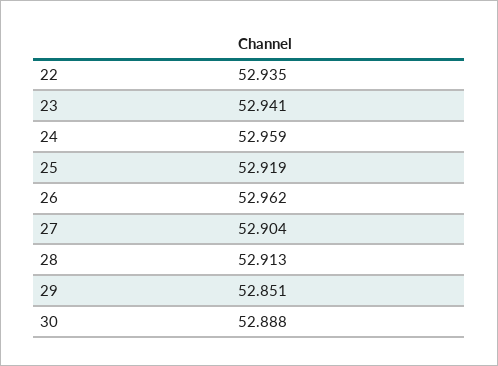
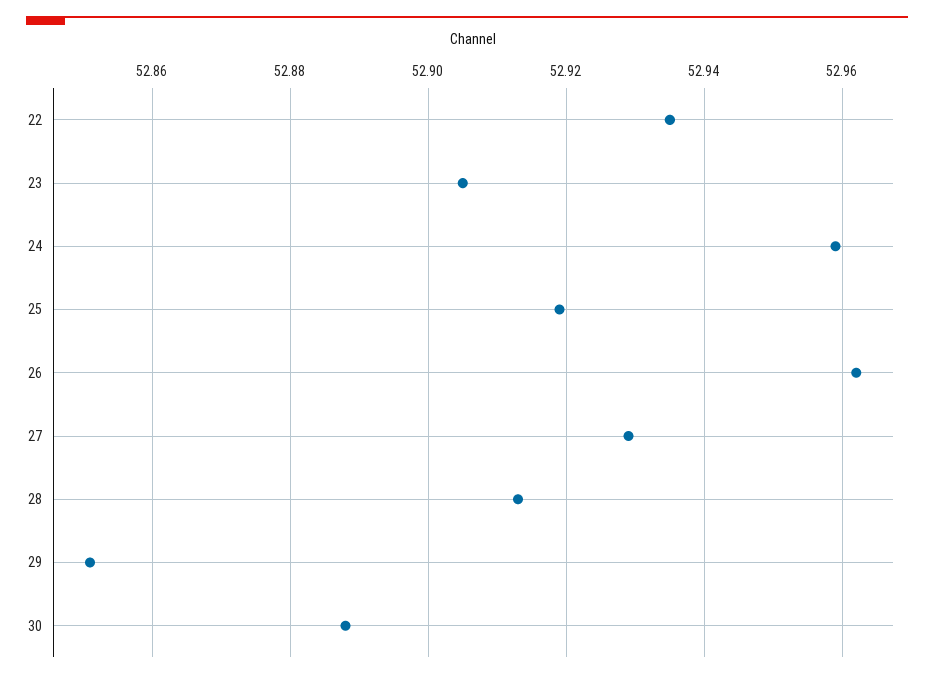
23: 52.941 -> 52.905
27: 52.904 -> 52.93

